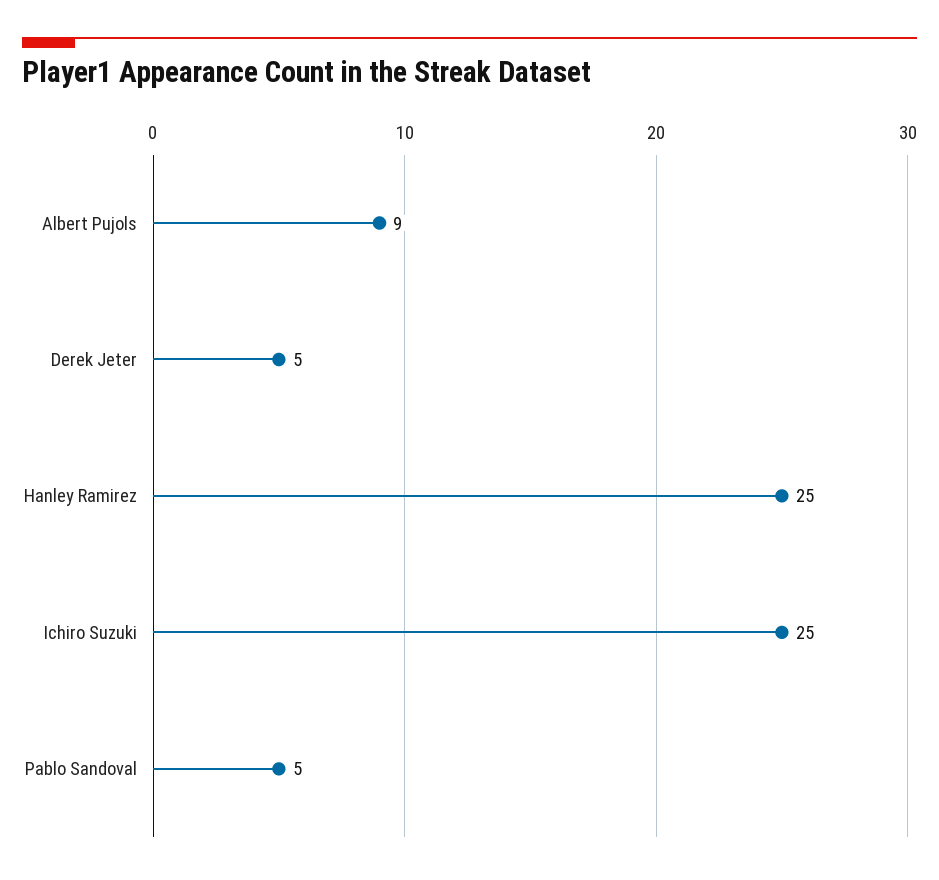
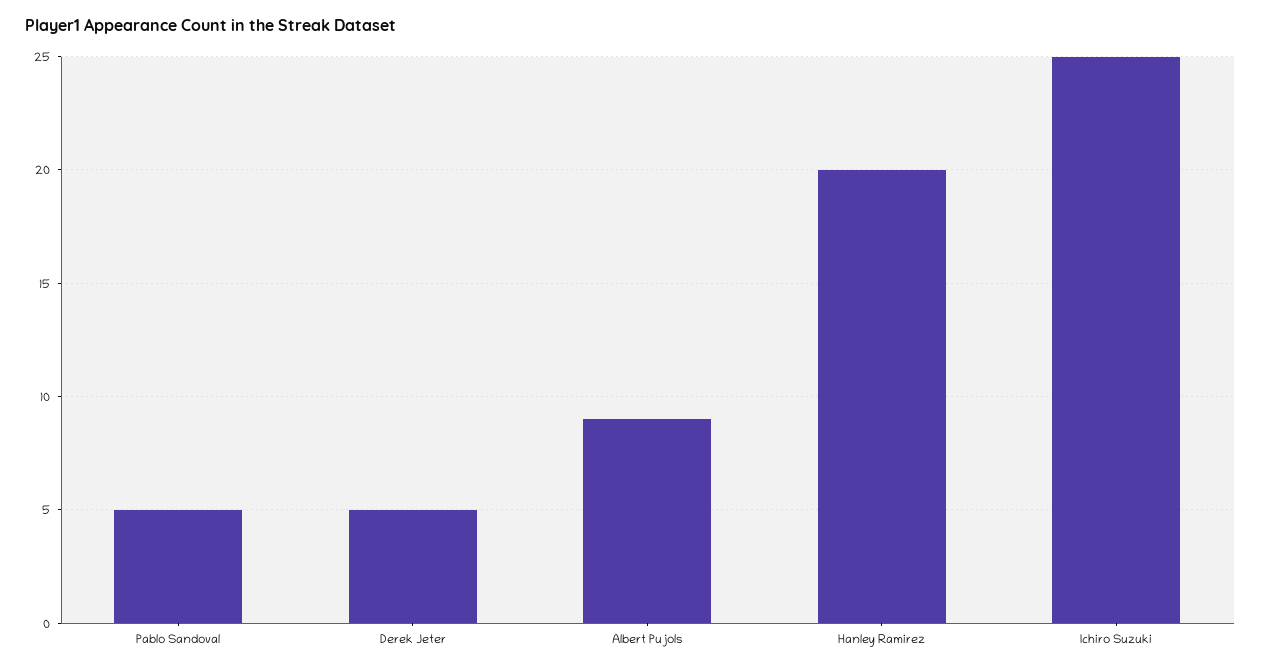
Hanley Ramirez: 25 -> 20

